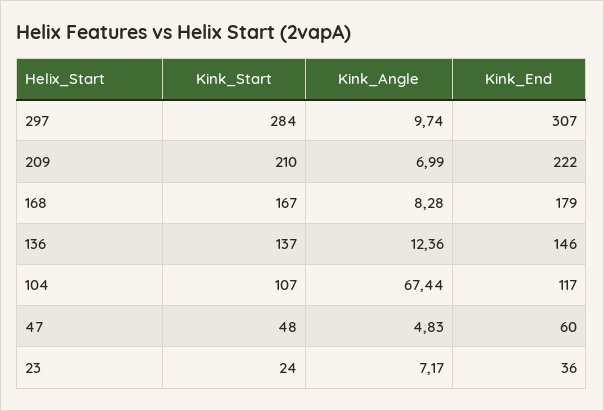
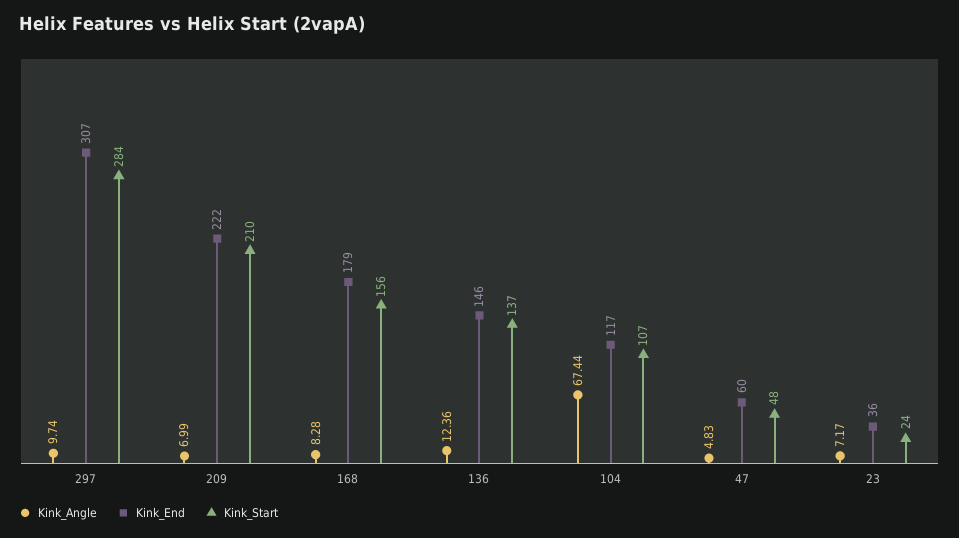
Kink_Start, 168: 167 -> 156

